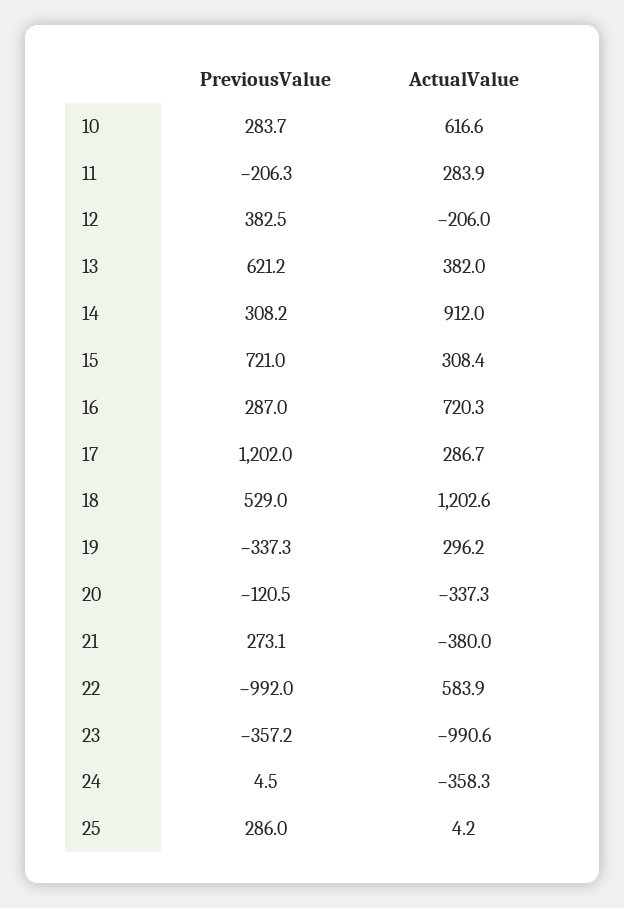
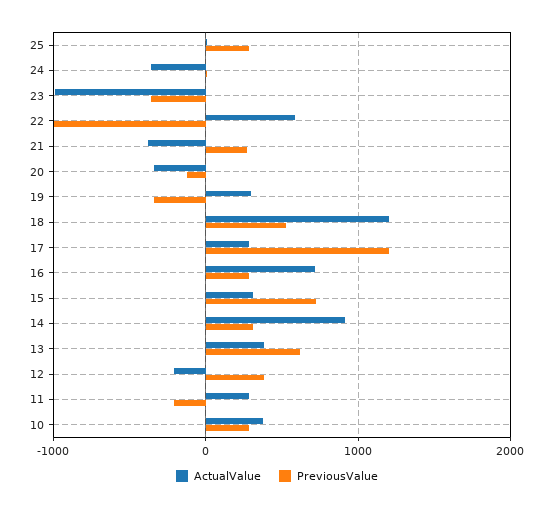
ActualValue, 10: 616.6 -> 400

